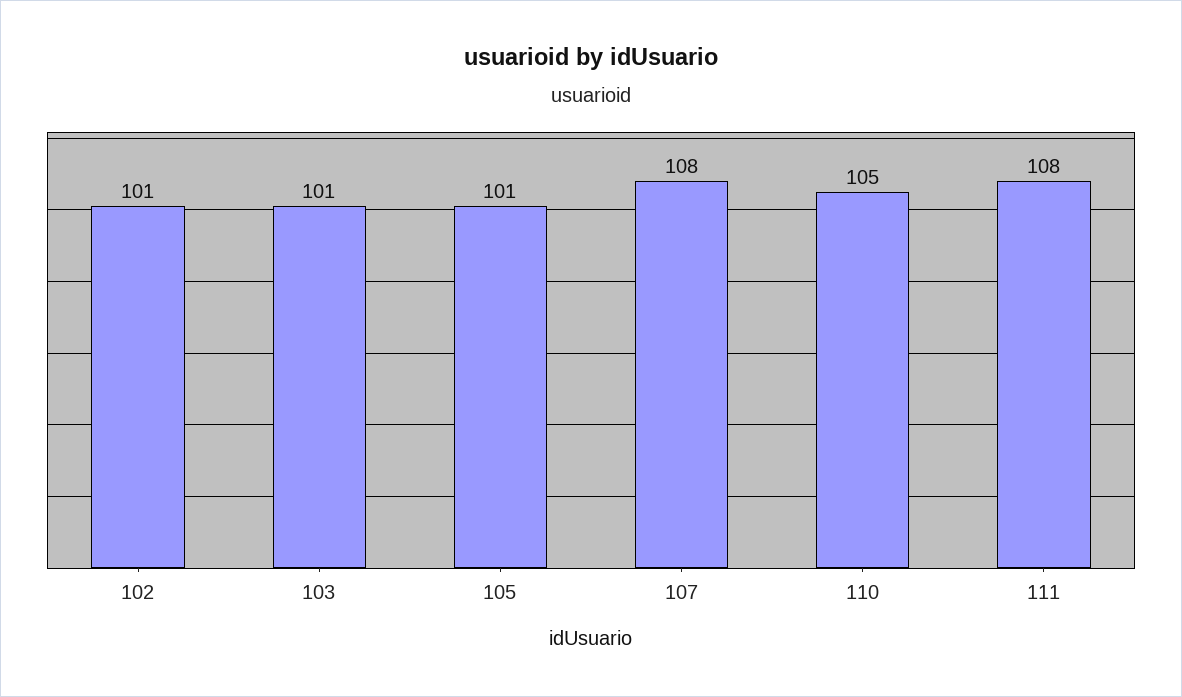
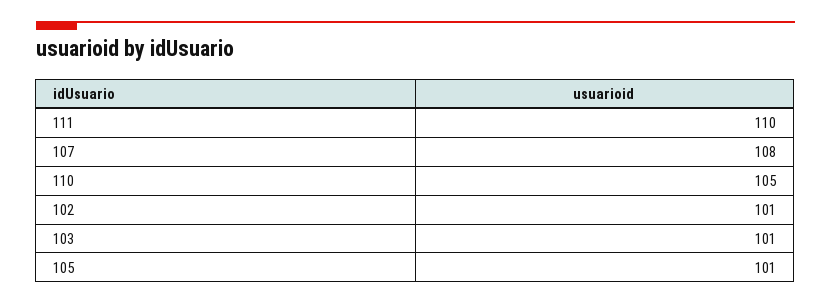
111: 108 -> 110

